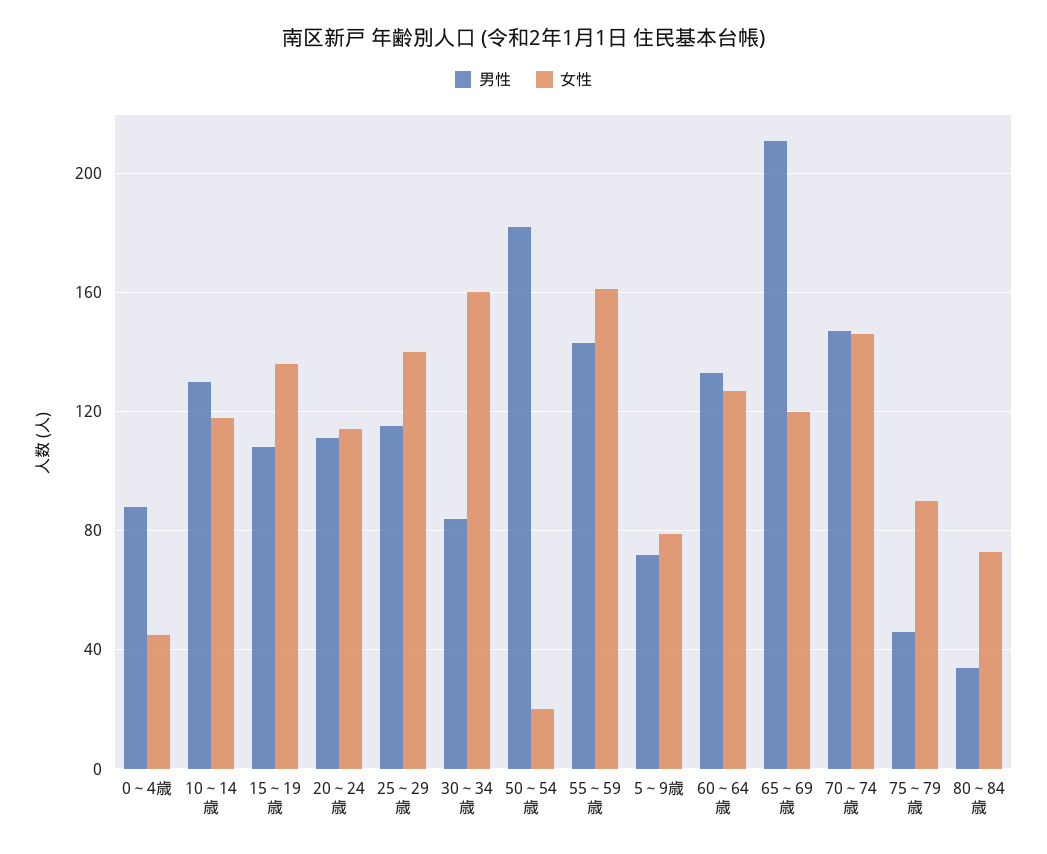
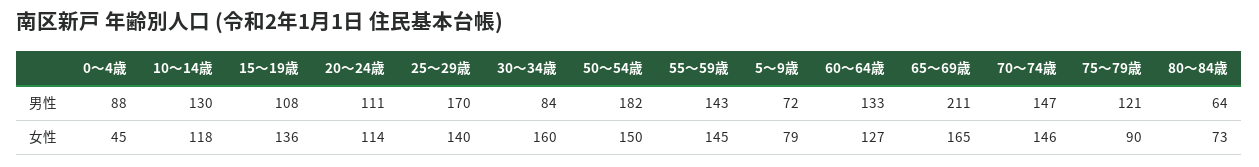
男性, 25～29歳: 115 -> 170
女性, 50～54歳: 20 -> 150
女性, 55～59歳: 160 -> 145
女性, 65～69歳: 120 -> 165
男性, 75～79歳: 45 -> 121
男性, 80～84歳: 35 -> 64

